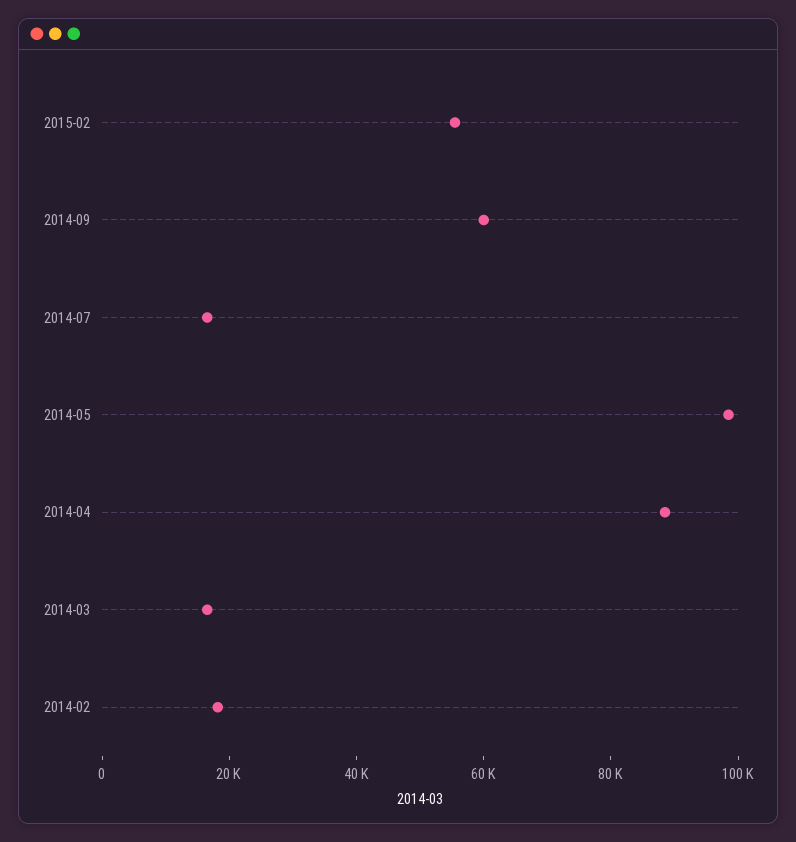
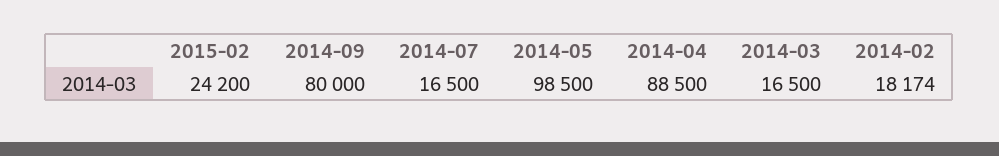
2015-02: 55000 -> 24200
2014-09: 60000 -> 80000

